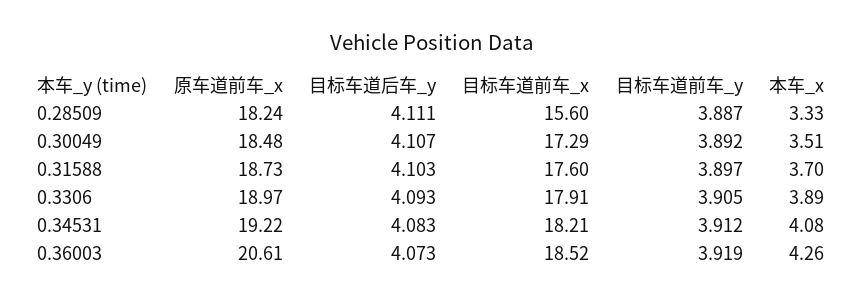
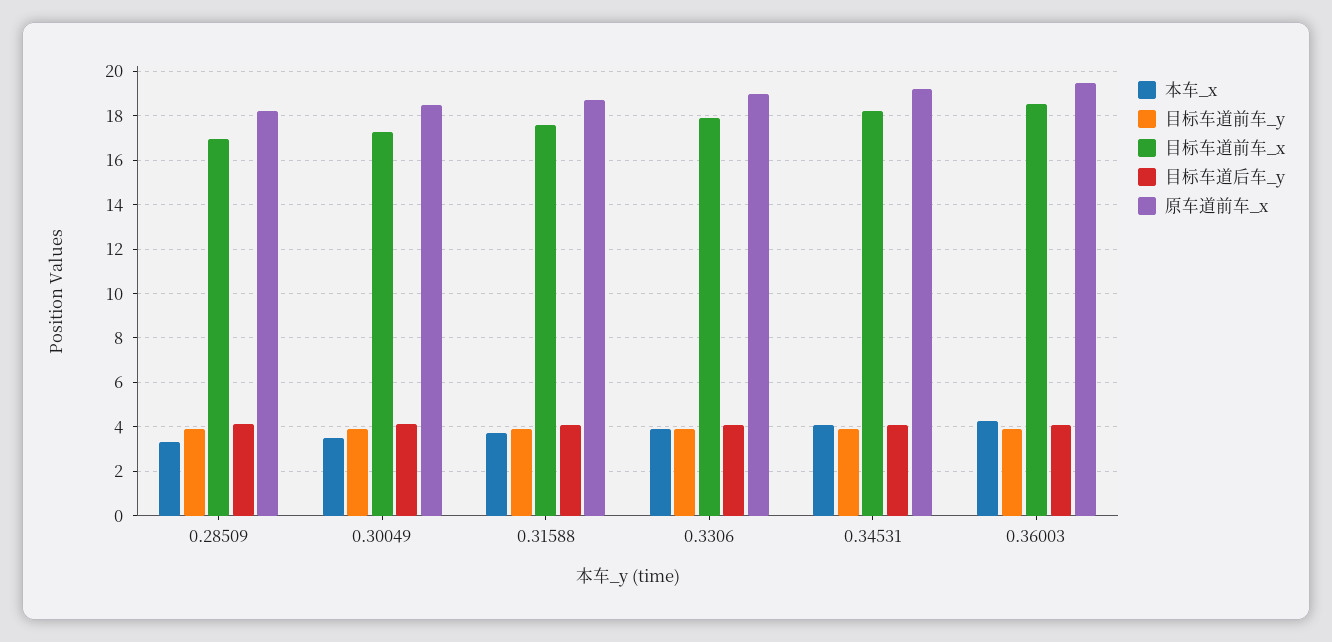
目标车道前车_x, 0.28509: 15.6 -> 17
原车道前车_x, 0.36003: 20.61 -> 19.5

